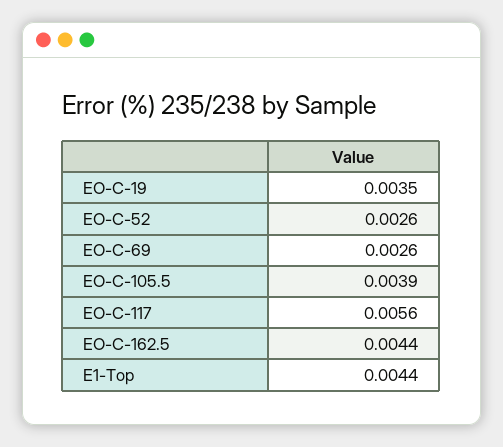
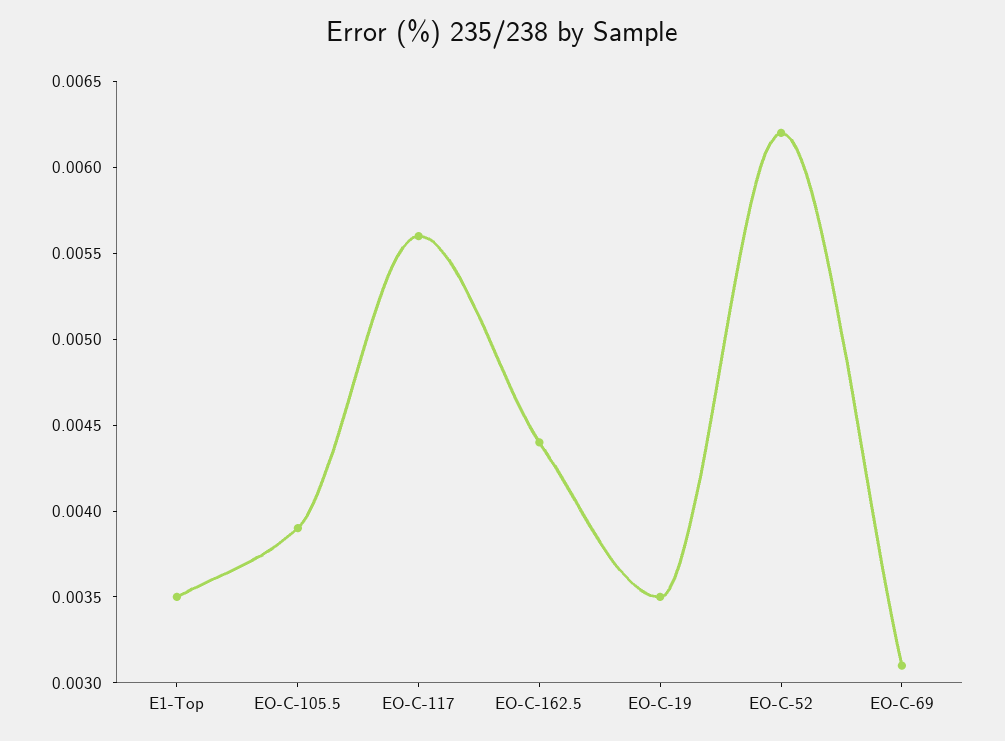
EO-C-52: 0.0026 -> 0.0062
EO-C-69: 0.0026 -> 0.0031
E1-Top: 0.0044 -> 0.0035

